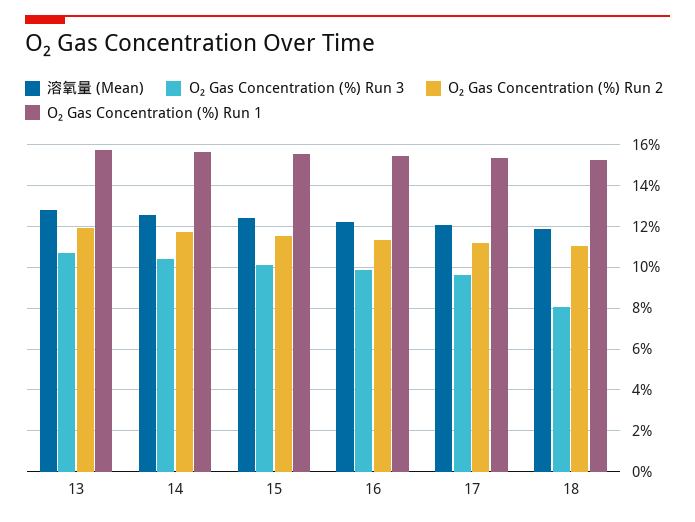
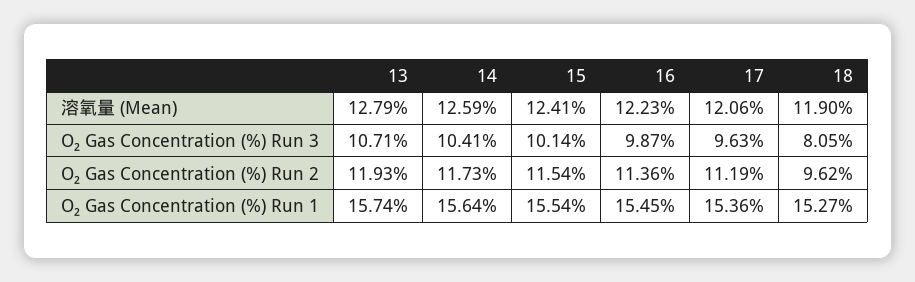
O₂ Gas Concentration (%) Run 2, 18: 11 -> 9.62

